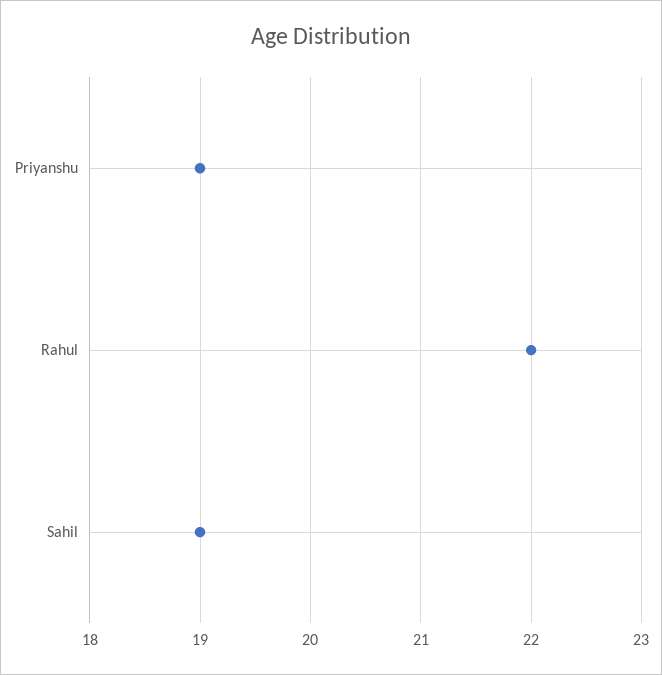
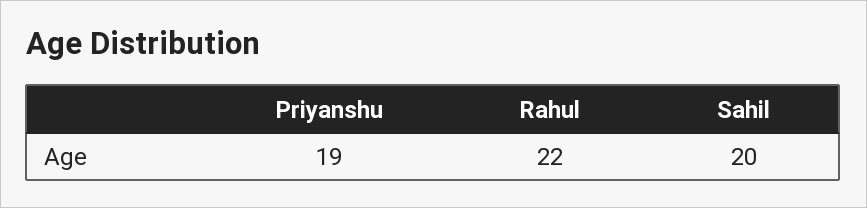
Sahil: 19 -> 20

